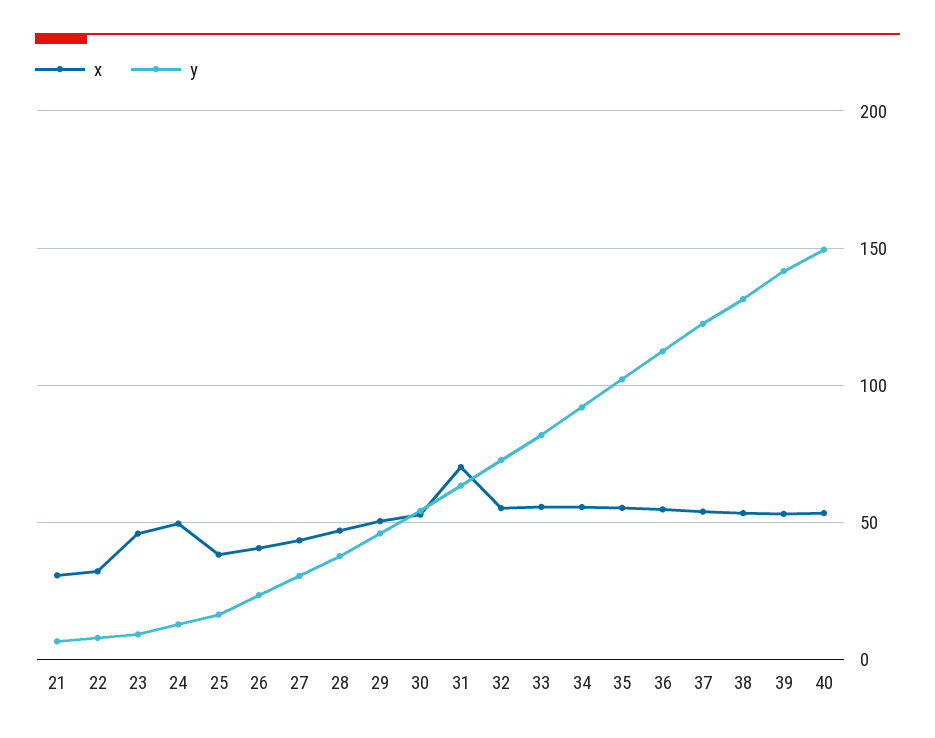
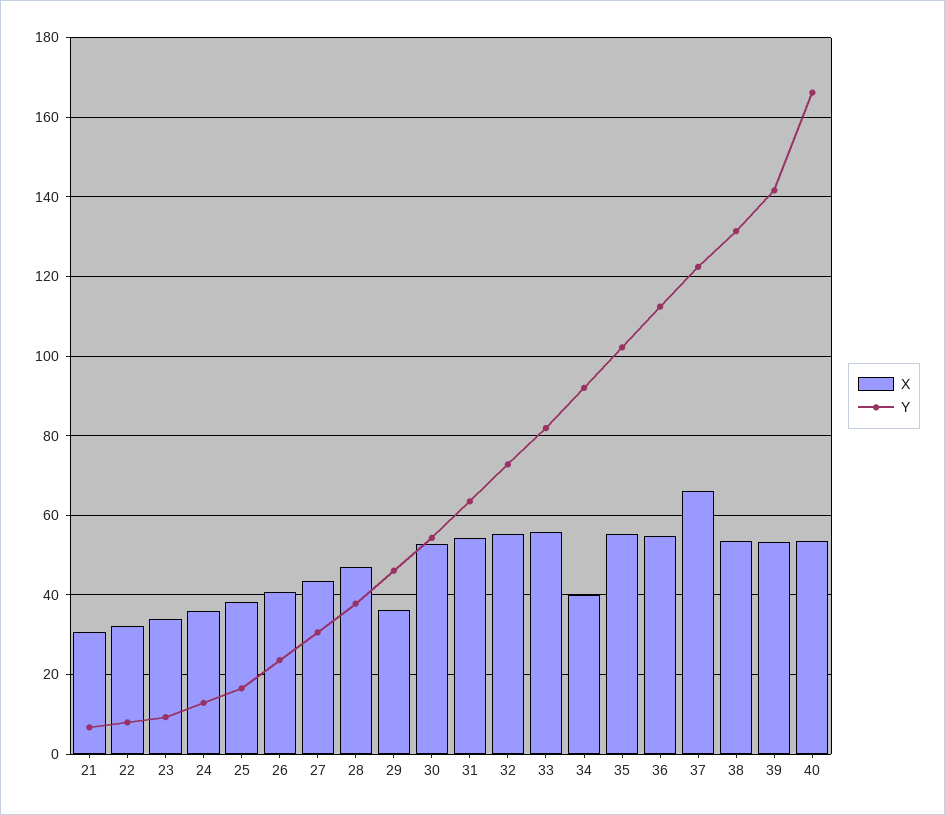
x, 23: 45 -> 34
x, 24: 50 -> 36
x, 29: 50 -> 36
x, 31: 70 -> 54
x, 34: 55 -> 40
x, 37: 55 -> 66
y, 40: 150 -> 166

